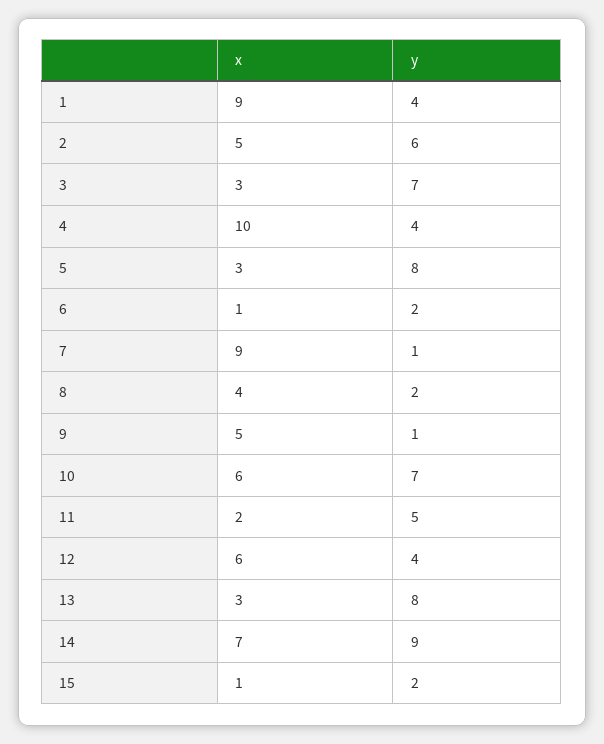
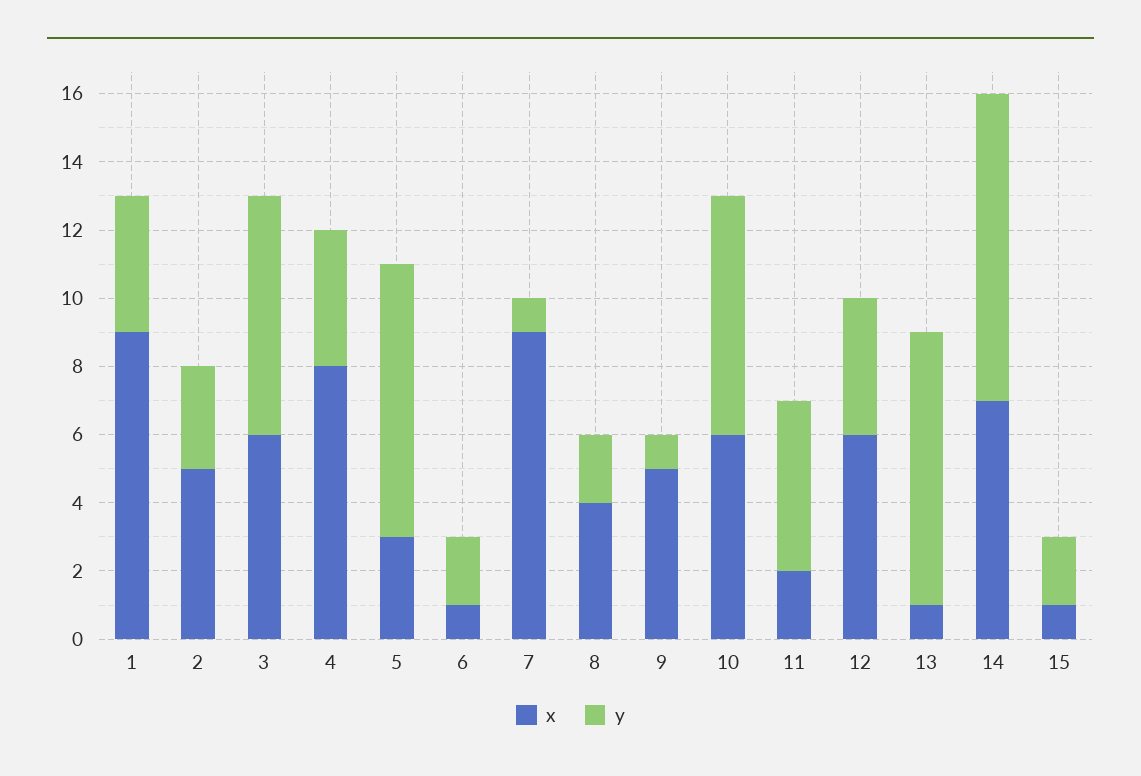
y, 2: 6 -> 3
x, 3: 3 -> 6
x, 4: 10 -> 8
x, 13: 3 -> 1

